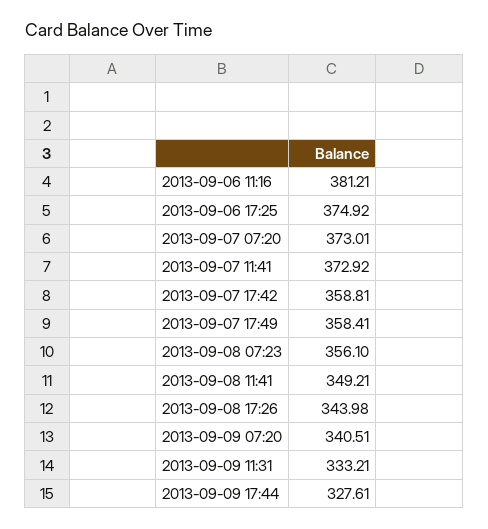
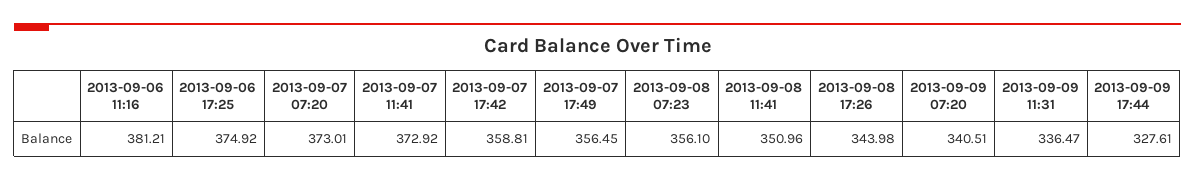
2013-09-07 17:49: 358.41 -> 356.45
2013-09-08 11:41: 349.21 -> 350.96
2013-09-09 11:31: 333.21 -> 336.47

